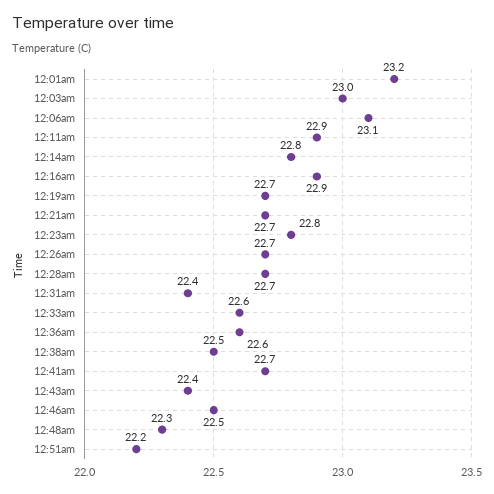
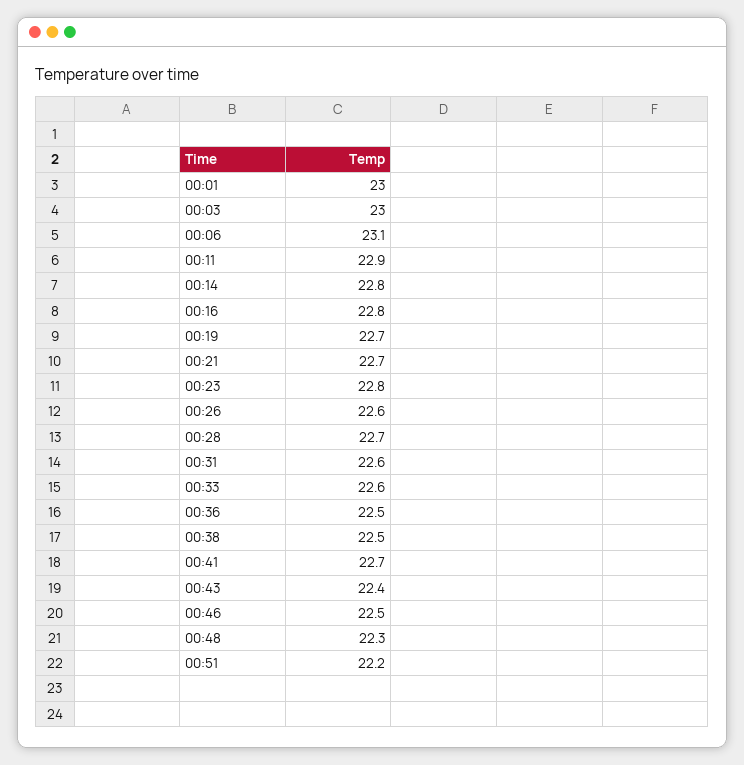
12:01am: 23.2 -> 23
12:16am: 22.9 -> 22.8
12:26am: 22.7 -> 22.6
12:31am: 22.4 -> 22.6
12:36am: 22.6 -> 22.5

